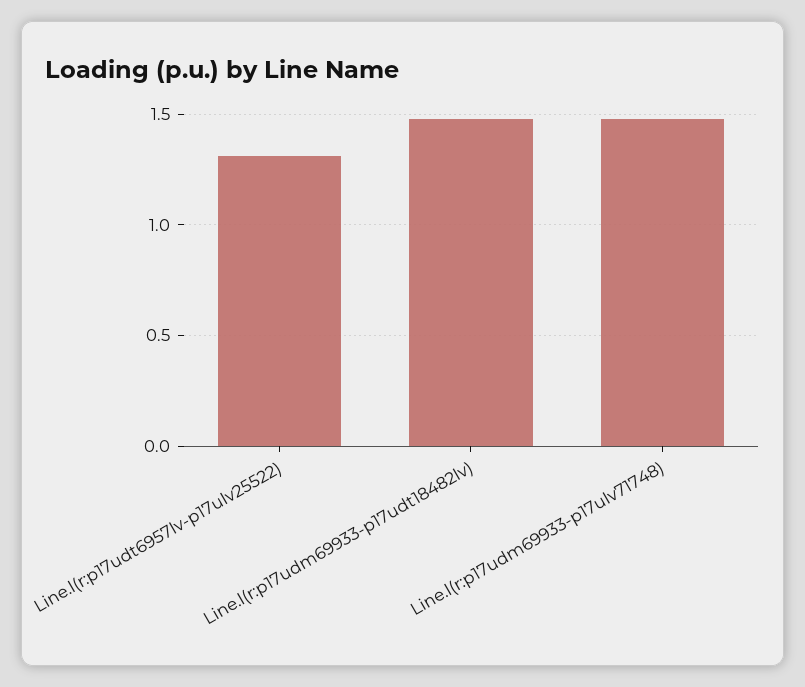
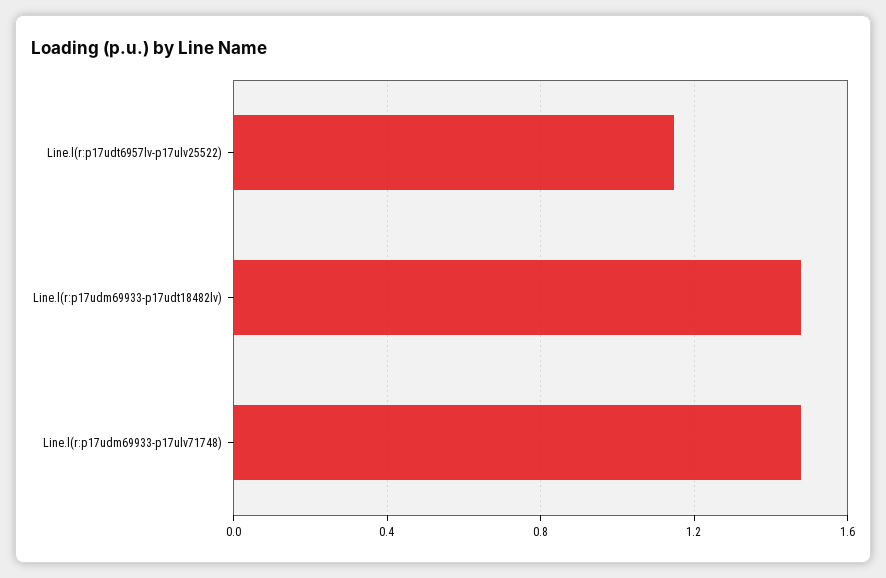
Line.l(r:p17udt6957lv-p17ulv25522): 1.3 -> 1.15

